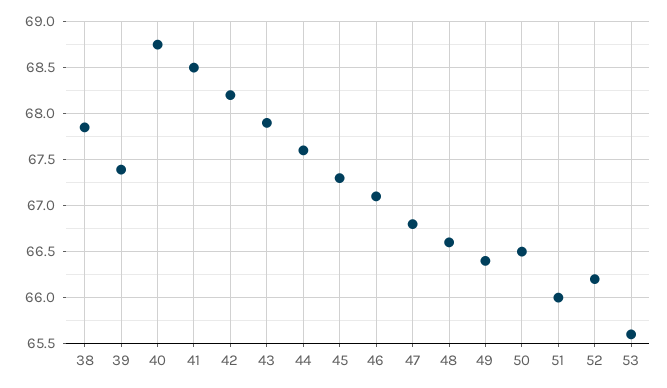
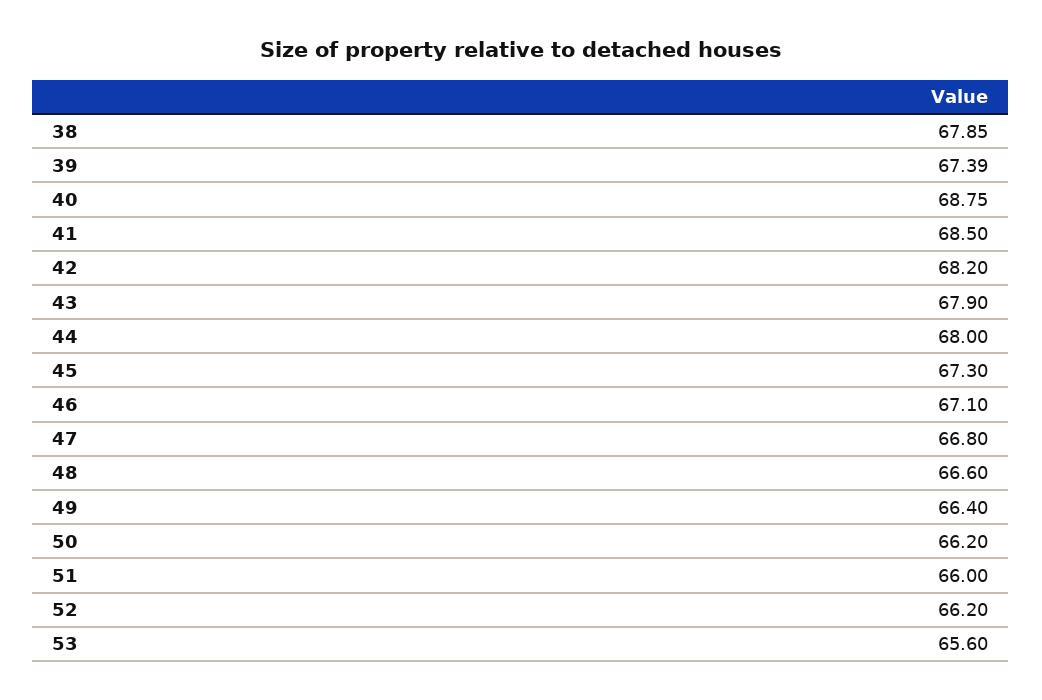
44: 67.6 -> 68
50: 66.5 -> 66.2

